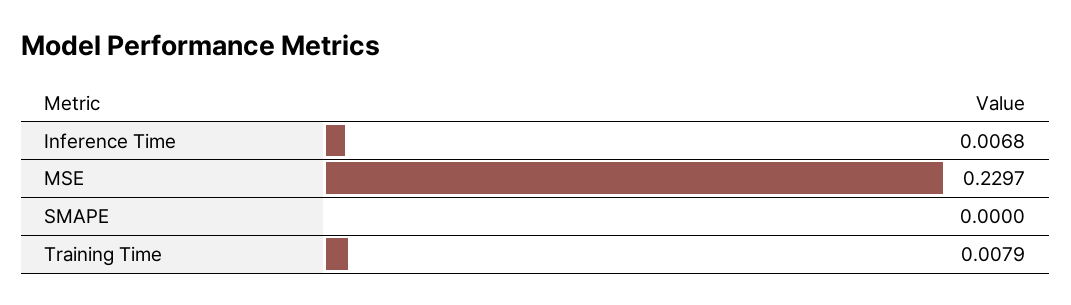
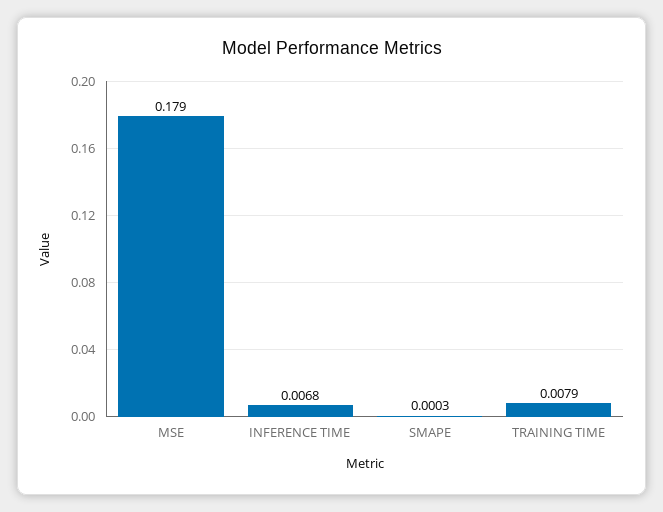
MSE: 0.2297 -> 0.179
SMAPE: 0 -> 0.0003

